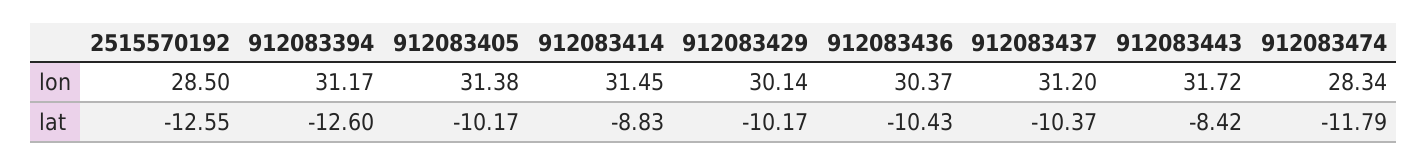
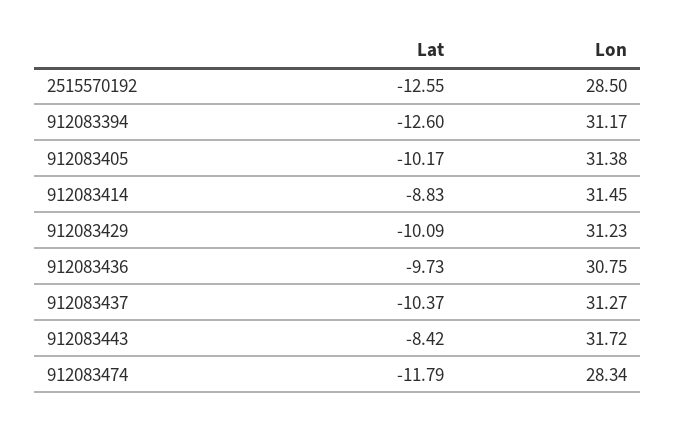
912083429, lon: 30.14 -> 31.23
912083436, lon: 30.37 -> 30.75
912083437, lon: 31.2 -> 31.27
912083429, lat: -10.17 -> -10.09
912083436, lat: -10.43 -> -9.73

